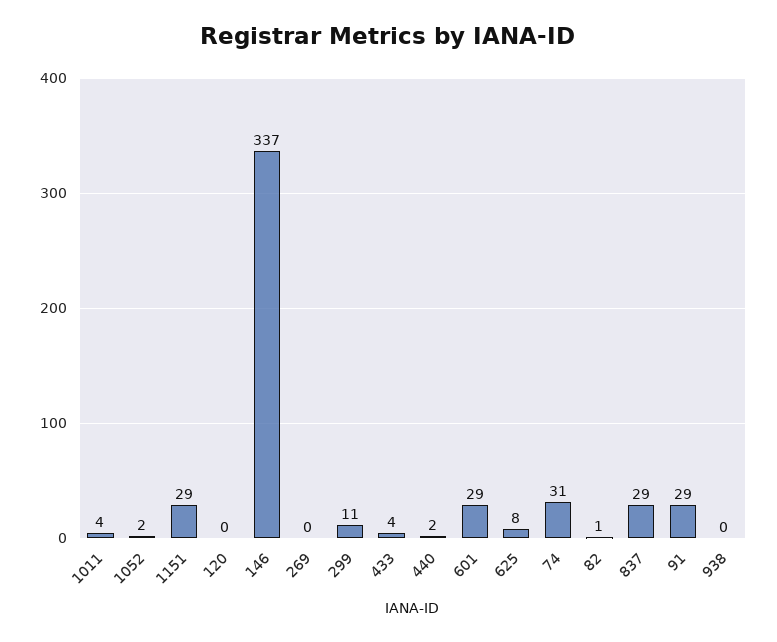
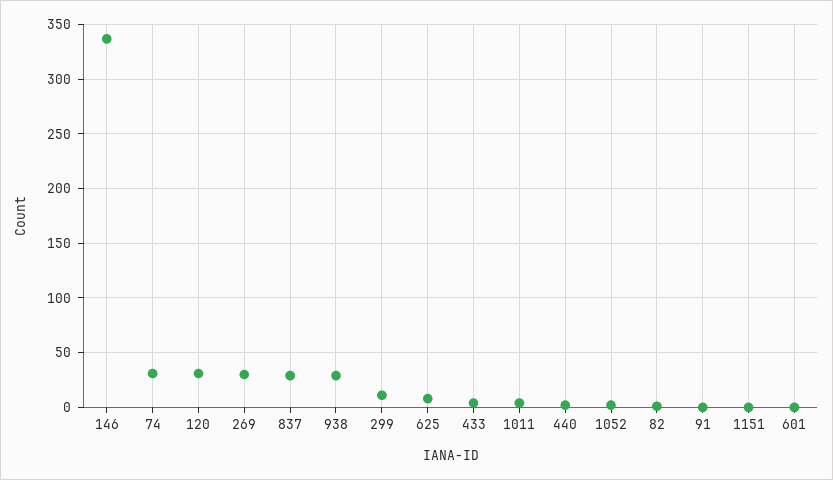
1151: 29 -> 0
120: 0 -> 30
269: 0 -> 30
601: 29 -> 0
91: 29 -> 0
938: 0 -> 30

